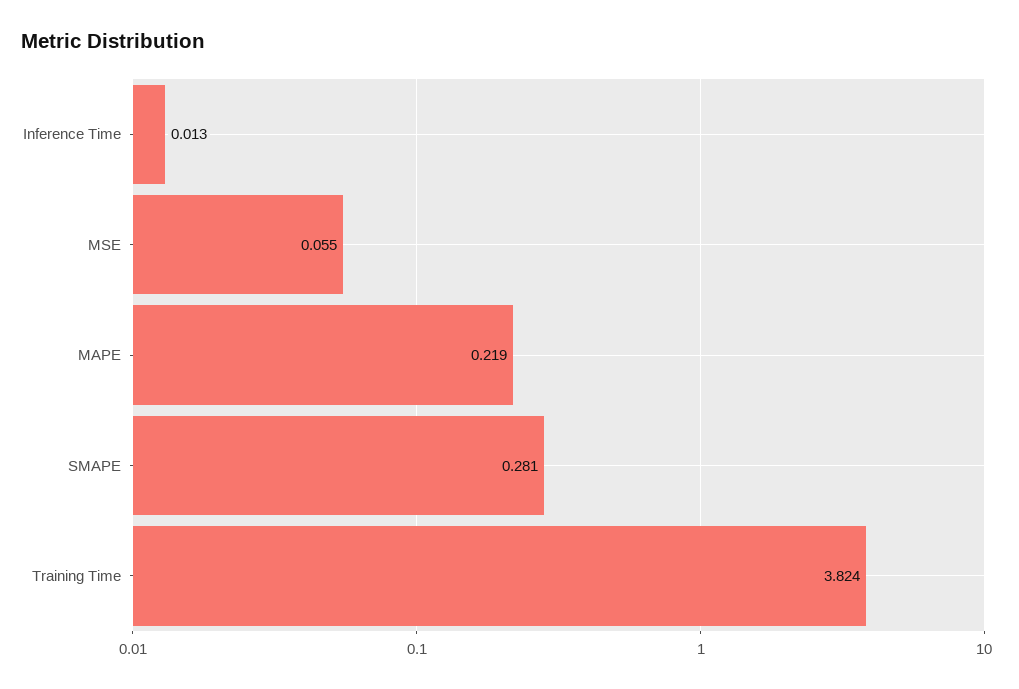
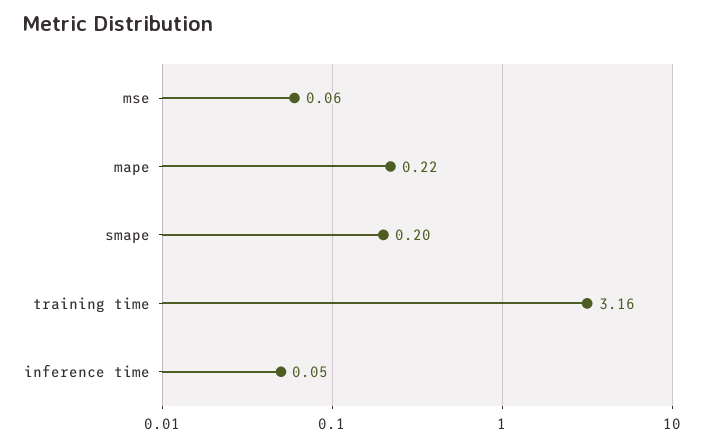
Inference Time: 0.013 -> 0.05
SMAPE: 0.281 -> 0.2
Training Time: 3.824 -> 3.16

